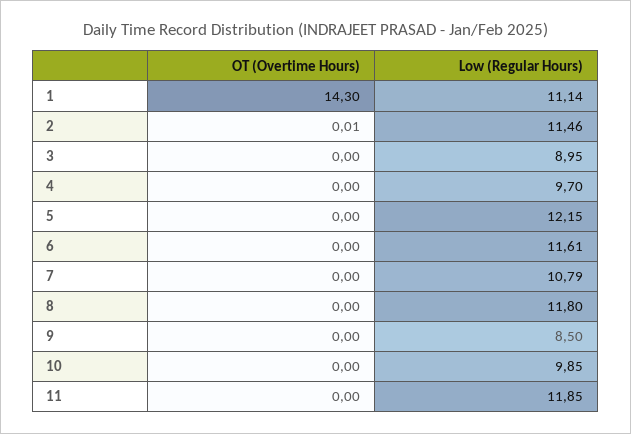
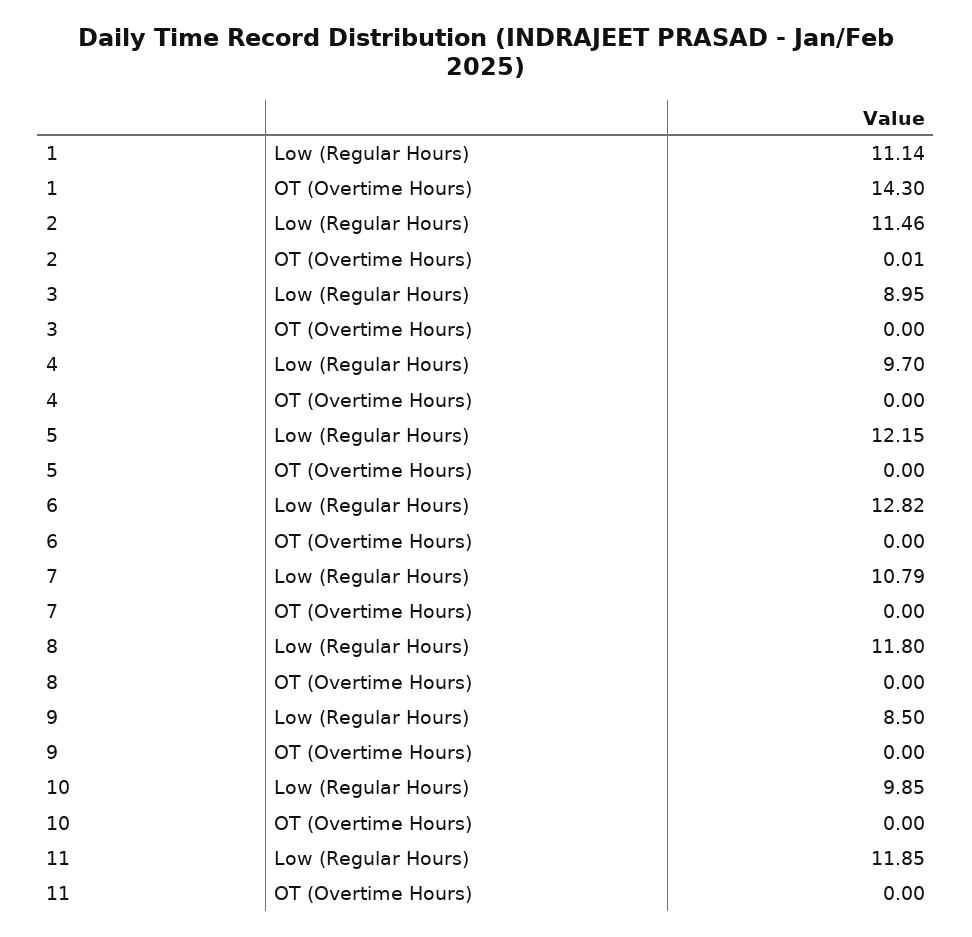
Low (Regular Hours), 6: 11.61 -> 12.82

